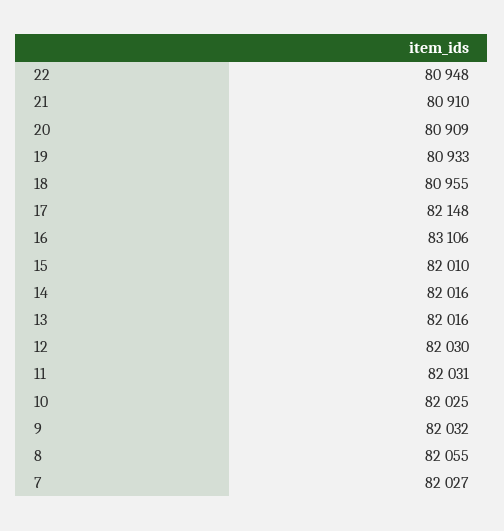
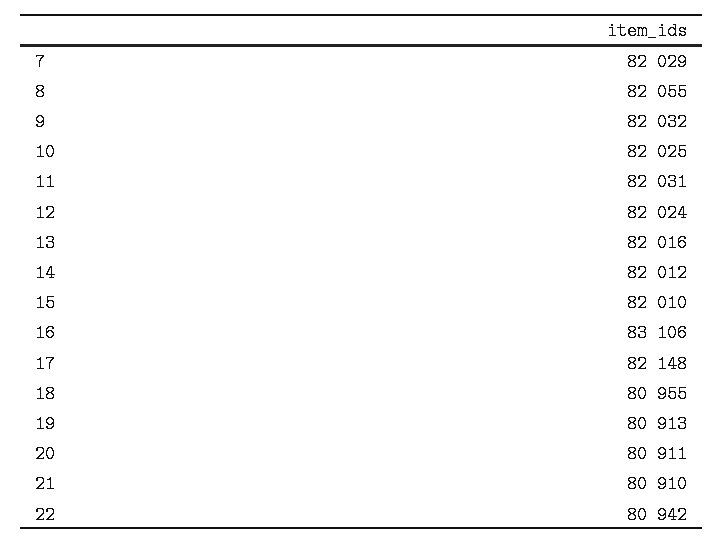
22: 80948 -> 80942
20: 80909 -> 80911
19: 80933 -> 80913
14: 82016 -> 82012
12: 82030 -> 82024
7: 82027 -> 82029

